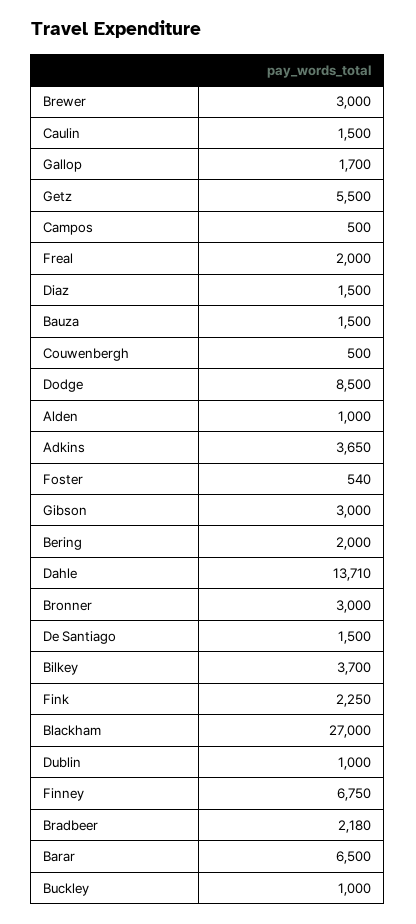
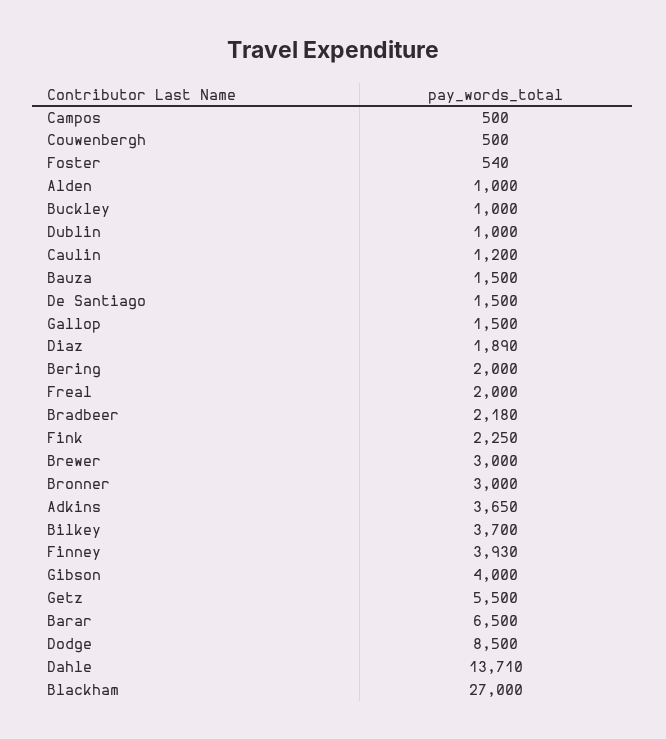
Caulin: 1500 -> 1200
Gallop: 1700 -> 1500
Diaz: 1500 -> 1890
Gibson: 3000 -> 4000
Finney: 6750 -> 3930

